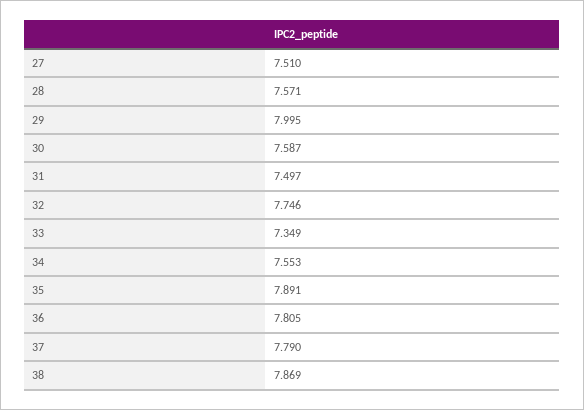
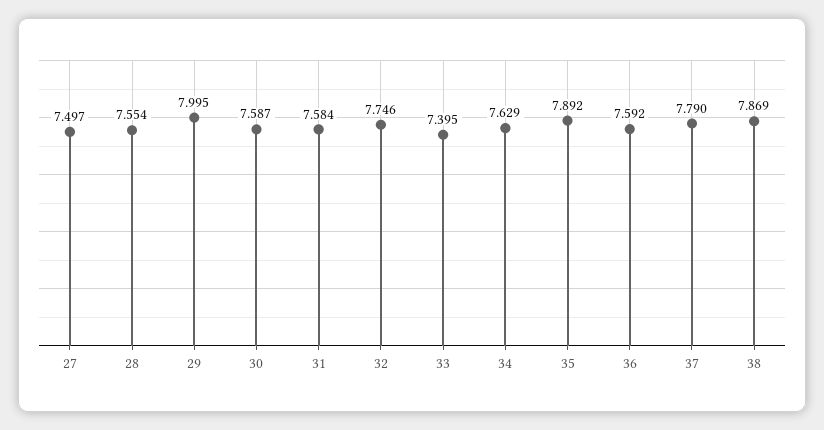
27: 7.51 -> 7.497
28: 7.571 -> 7.554
31: 7.497 -> 7.584
33: 7.349 -> 7.395
34: 7.553 -> 7.629
35: 7.891 -> 7.892
36: 7.805 -> 7.592

